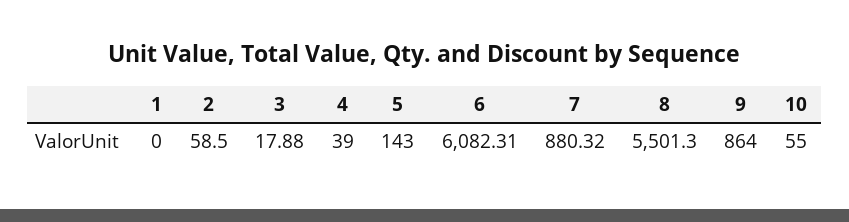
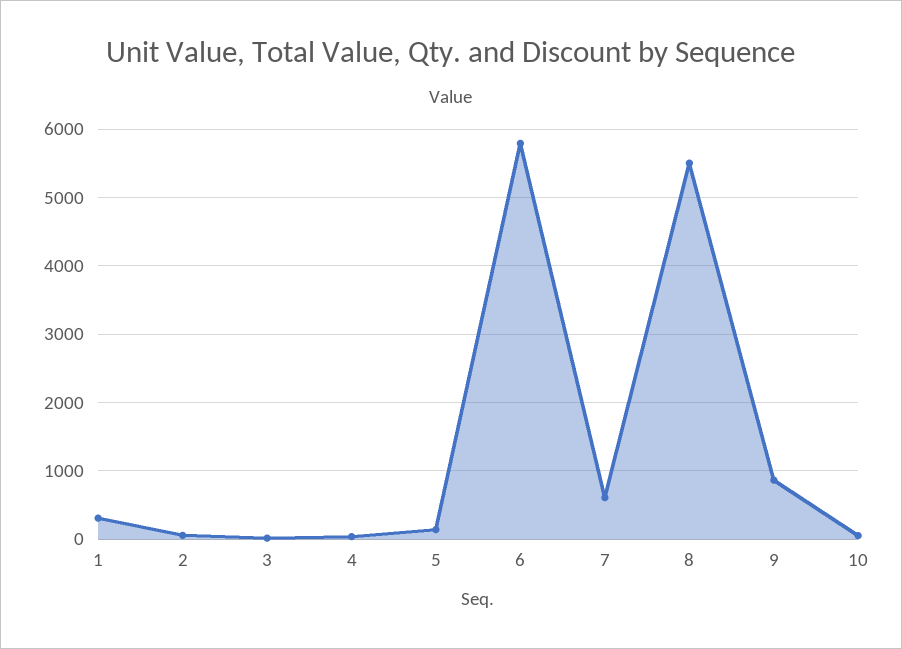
1: 0 -> 300
6: 6082.31 -> 5800
7: 880.32 -> 600

